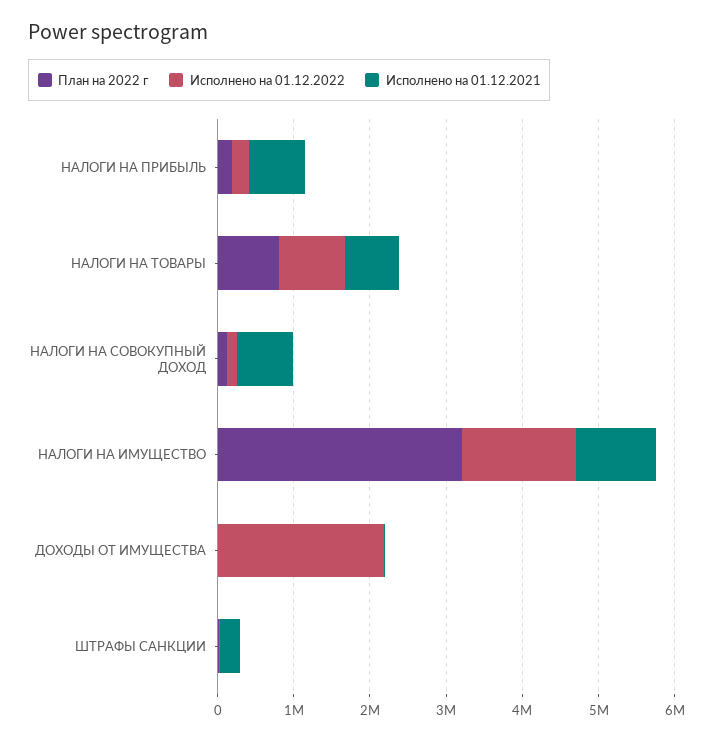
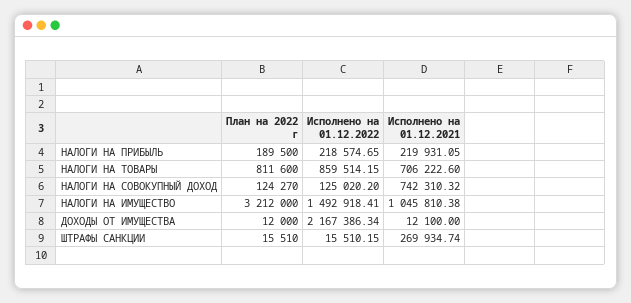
Исполнено на 01.12.2021, НАЛОГИ НА ПРИБЫЛЬ: 800000 -> 219931.05

